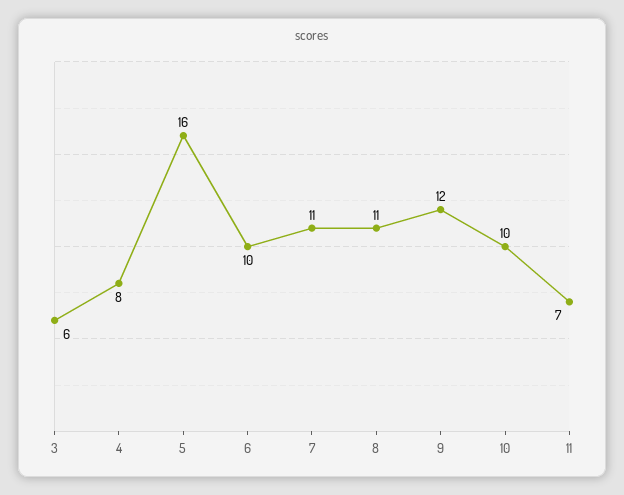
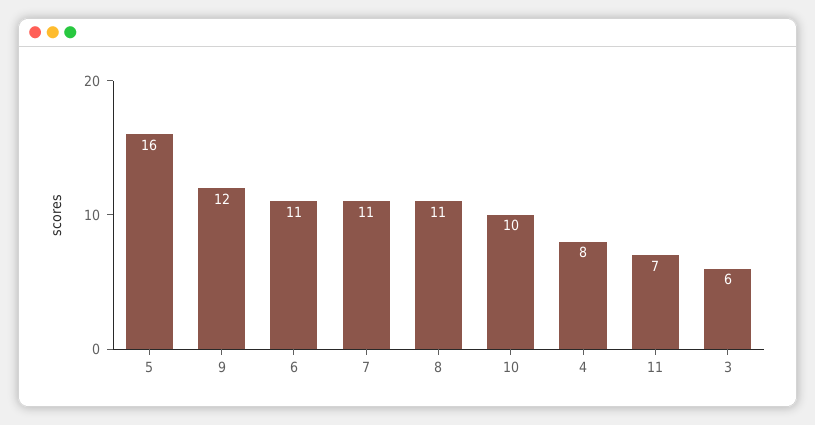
6: 10 -> 11

